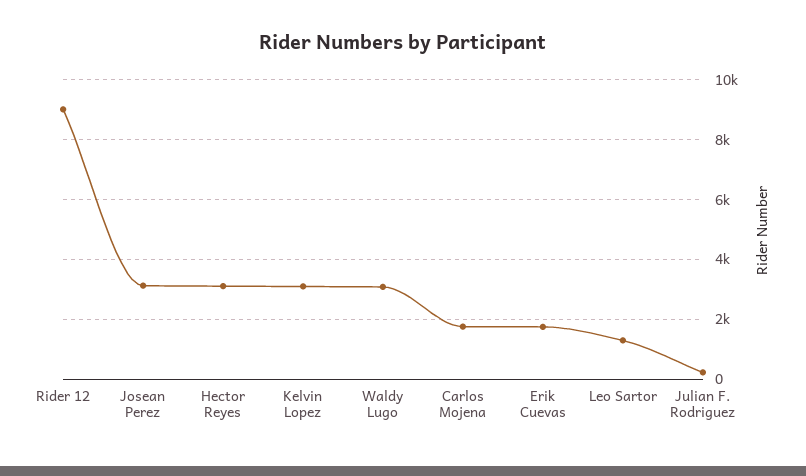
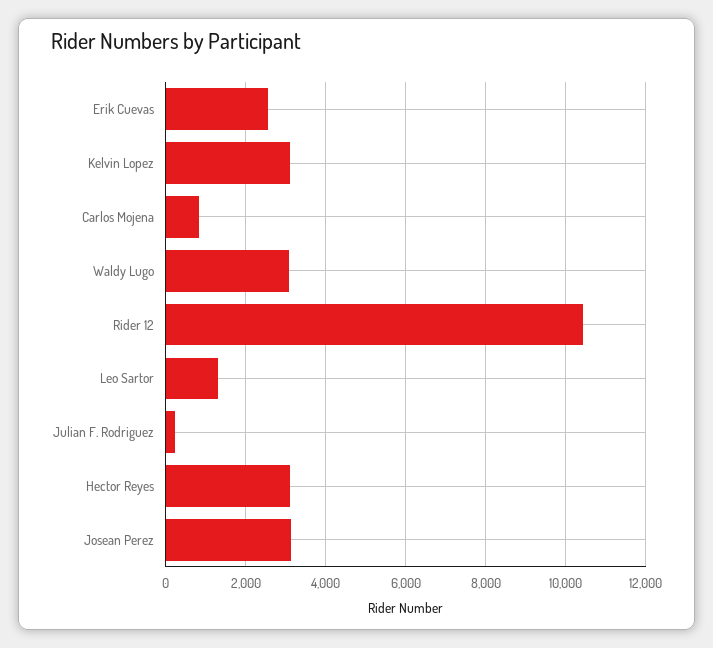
Rider 12: 9000 -> 10400
Carlos Mojena: 1750 -> 800
Erik Cuevas: 1750 -> 2600

